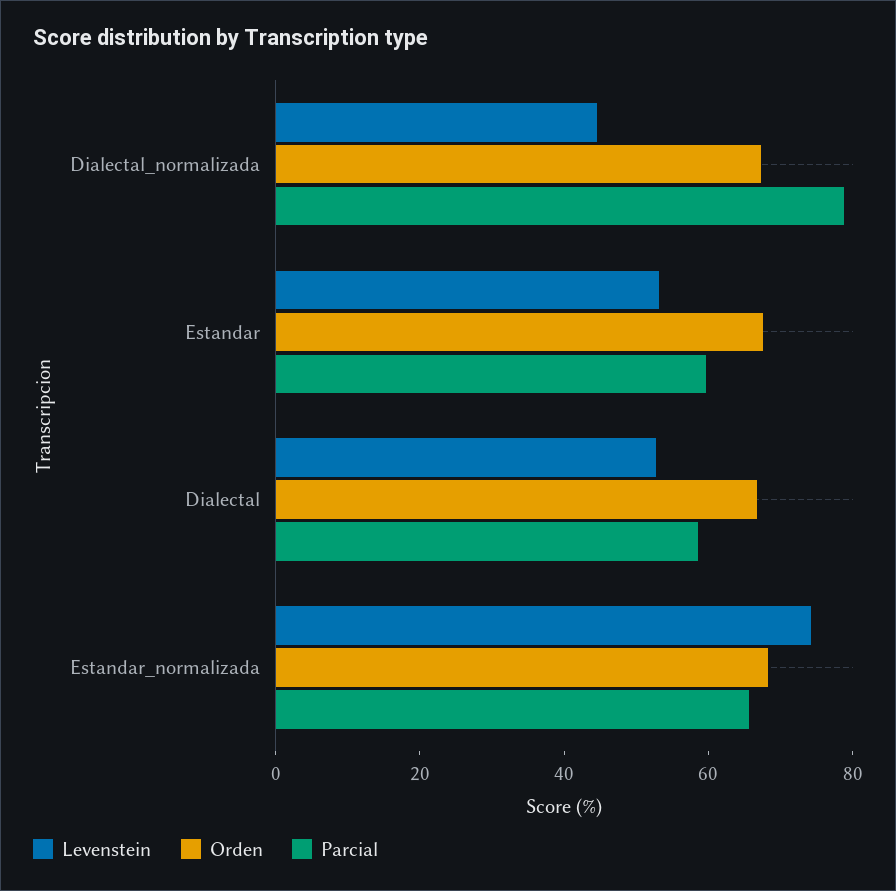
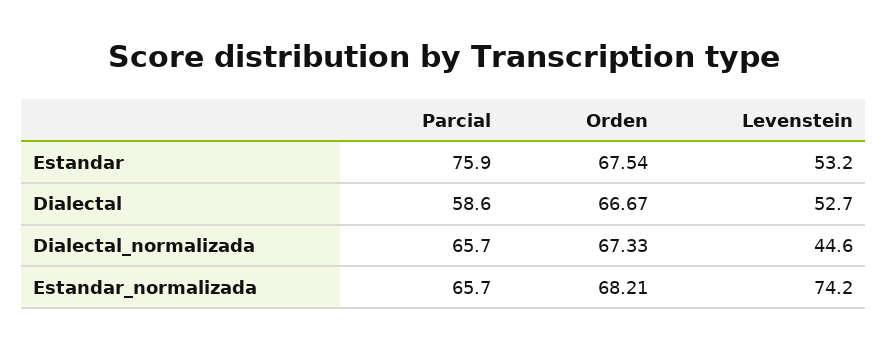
Parcial, Dialectal_normalizada: 80 -> 65.7
Parcial, Estandar: 60 -> 75.9

